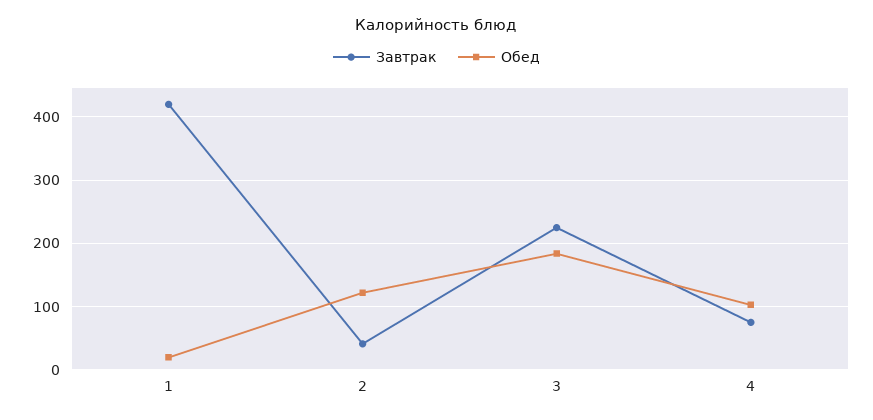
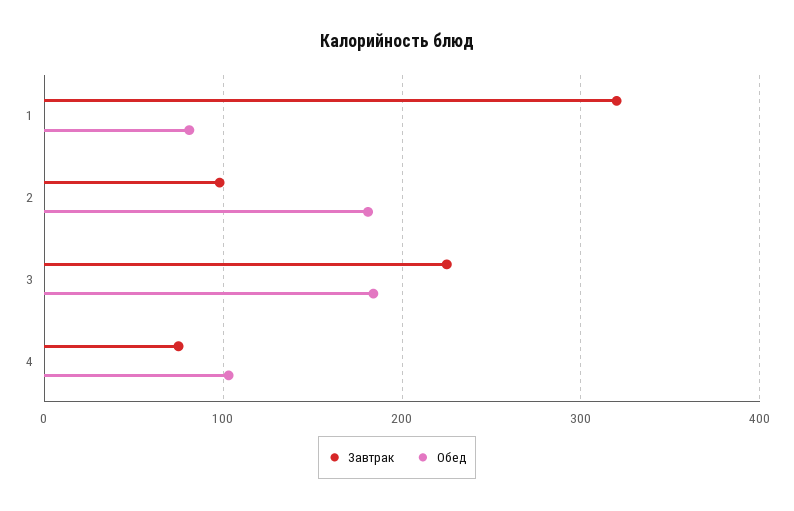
Завтрак, 1: 420 -> 320
Обед, 1: 20 -> 80
Завтрак, 2: 40 -> 100
Обед, 2: 120 -> 180

